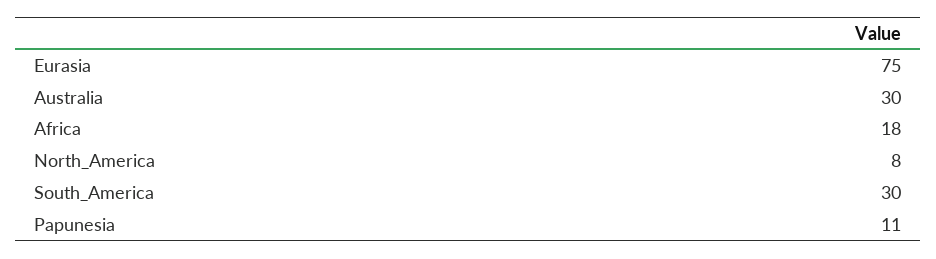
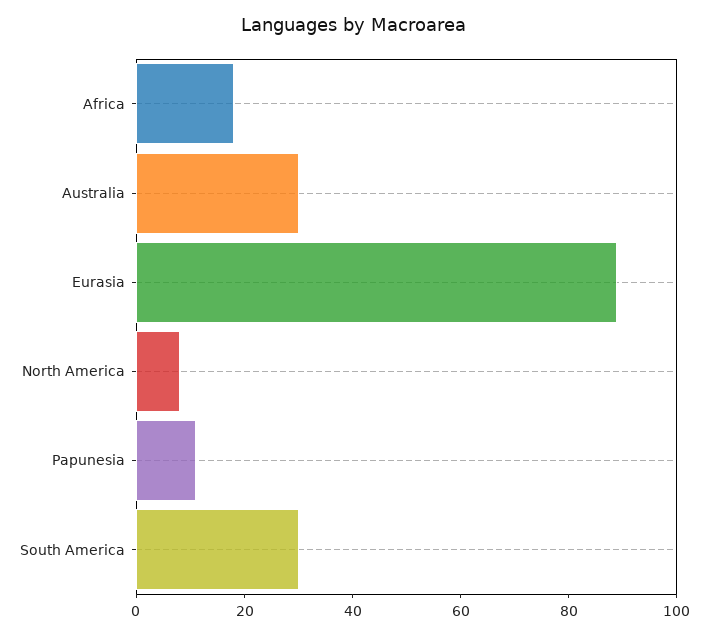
Eurasia: 75 -> 90

